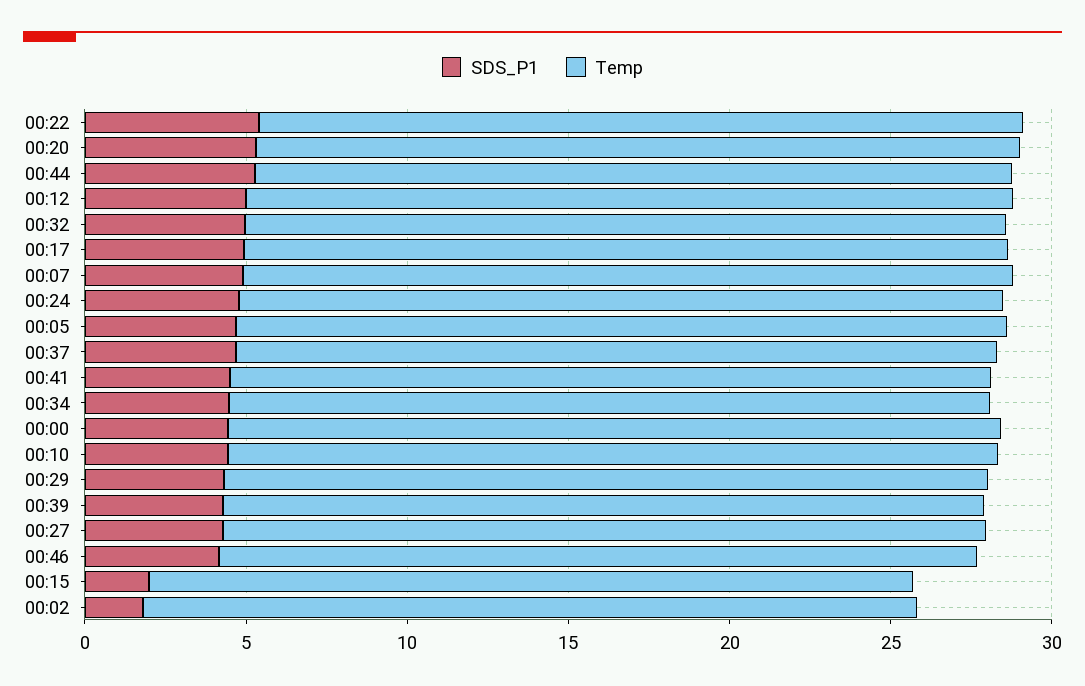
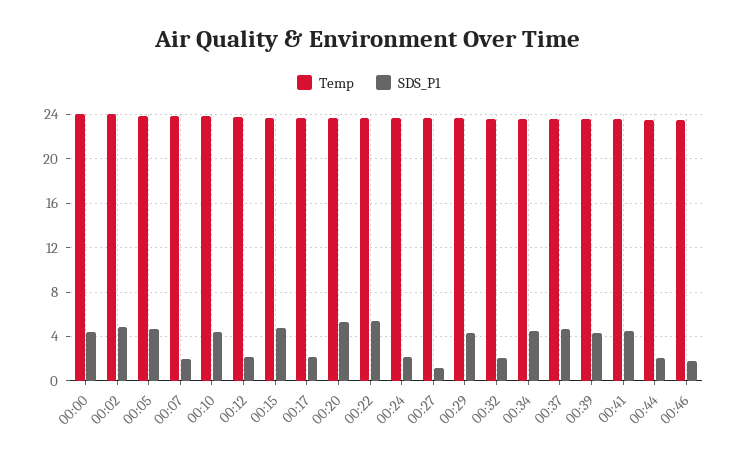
SDS_P1, 00:44: 5 -> 2
SDS_P1, 00:12: 5 -> 2
SDS_P1, 00:32: 5 -> 2
SDS_P1, 00:17: 5 -> 2
SDS_P1, 00:07: 5 -> 2
SDS_P1, 00:24: 5 -> 2
SDS_P1, 00:27: 4 -> 1
SDS_P1, 00:46: 4 -> 2
SDS_P1, 00:15: 2 -> 5
SDS_P1, 00:02: 2 -> 5

